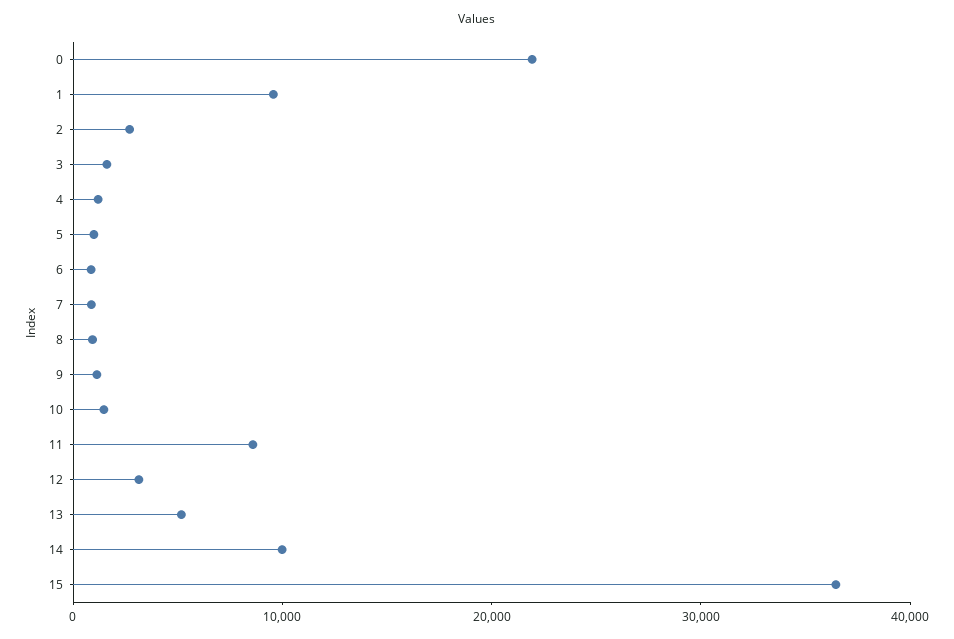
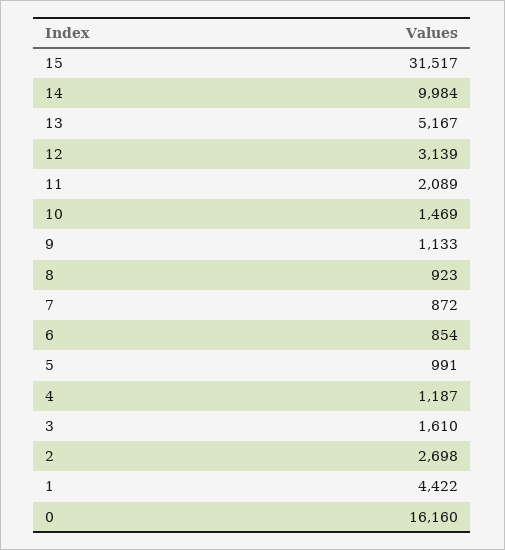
0: 22000 -> 16160
1: 10000 -> 4422
11: 8000 -> 2089
15: 36000 -> 31517

